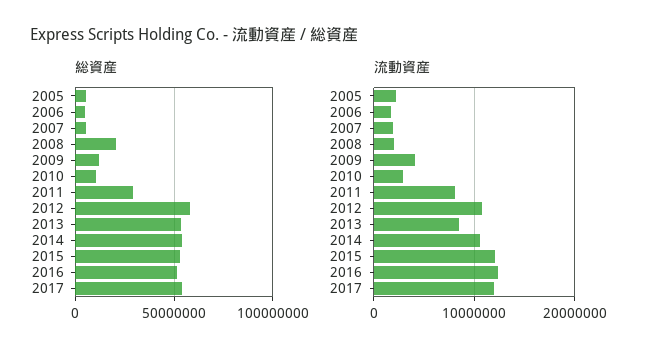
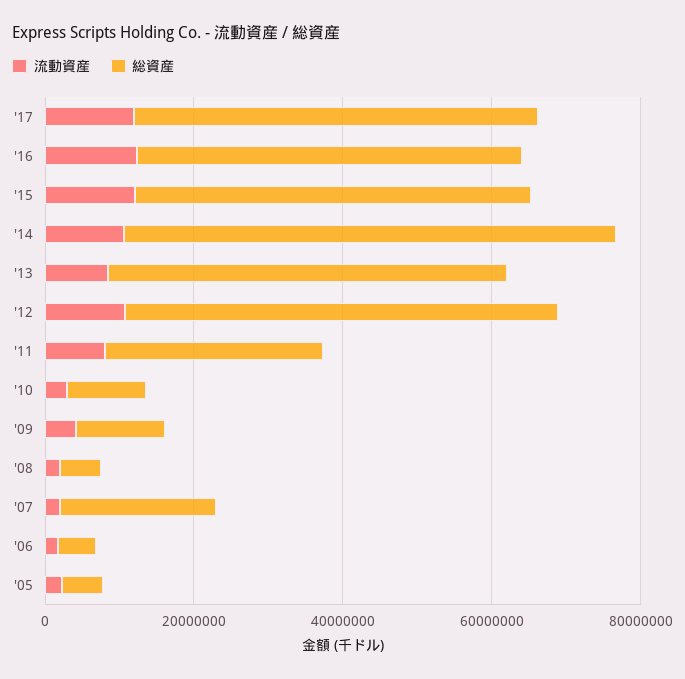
総資産, 2007: 5000000 -> 20000000
総資産, 2008: 20000000 -> 5000000
総資産, 2014: 55000000 -> 65000000

